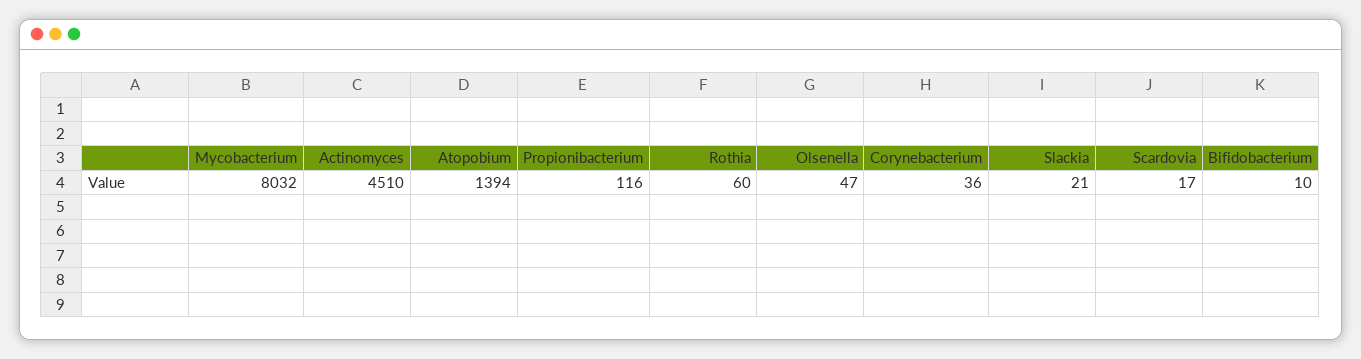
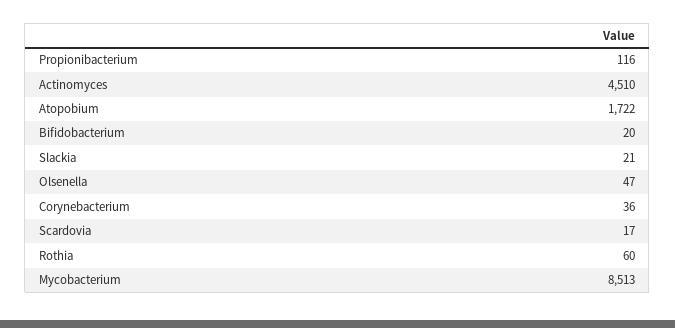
Mycobacterium: 8032 -> 8513
Atopobium: 1394 -> 1722
Bifidobacterium: 10 -> 20

